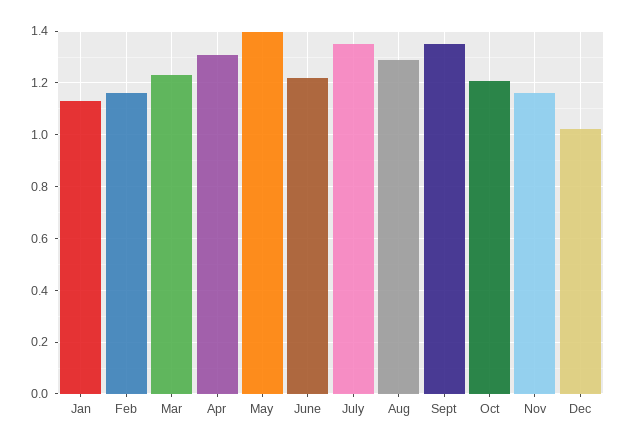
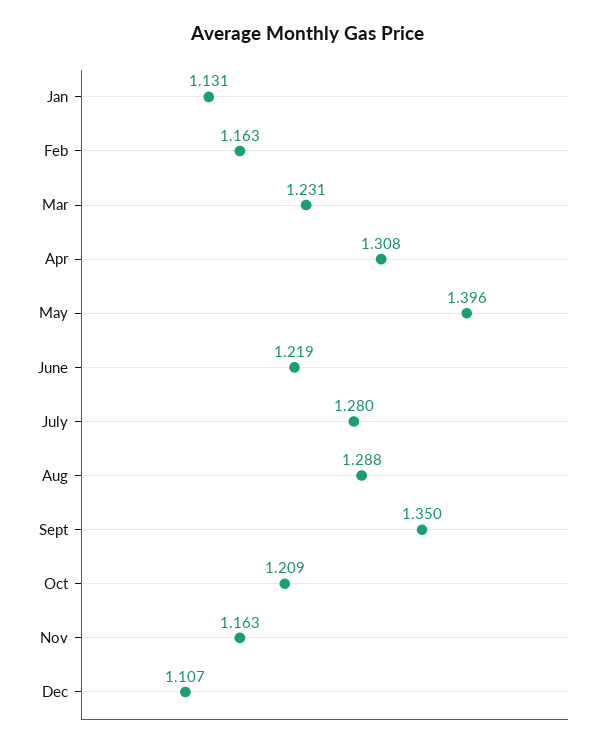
July: 1.35 -> 1.28
Dec: 1.025 -> 1.107

